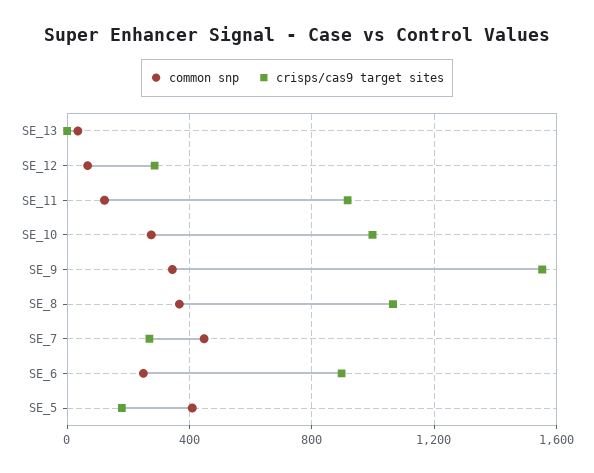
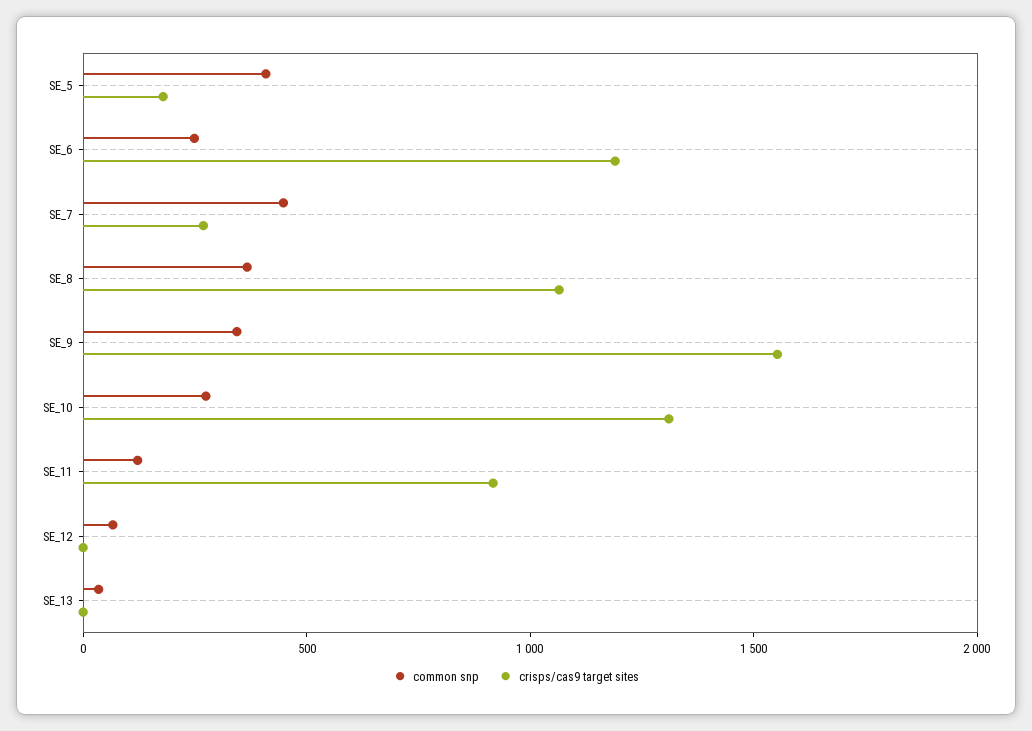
crisps/cas9 target sites, SE_12: 300 -> 0
crisps/cas9 target sites, SE_10: 1000 -> 1300
crisps/cas9 target sites, SE_6: 900 -> 1200

